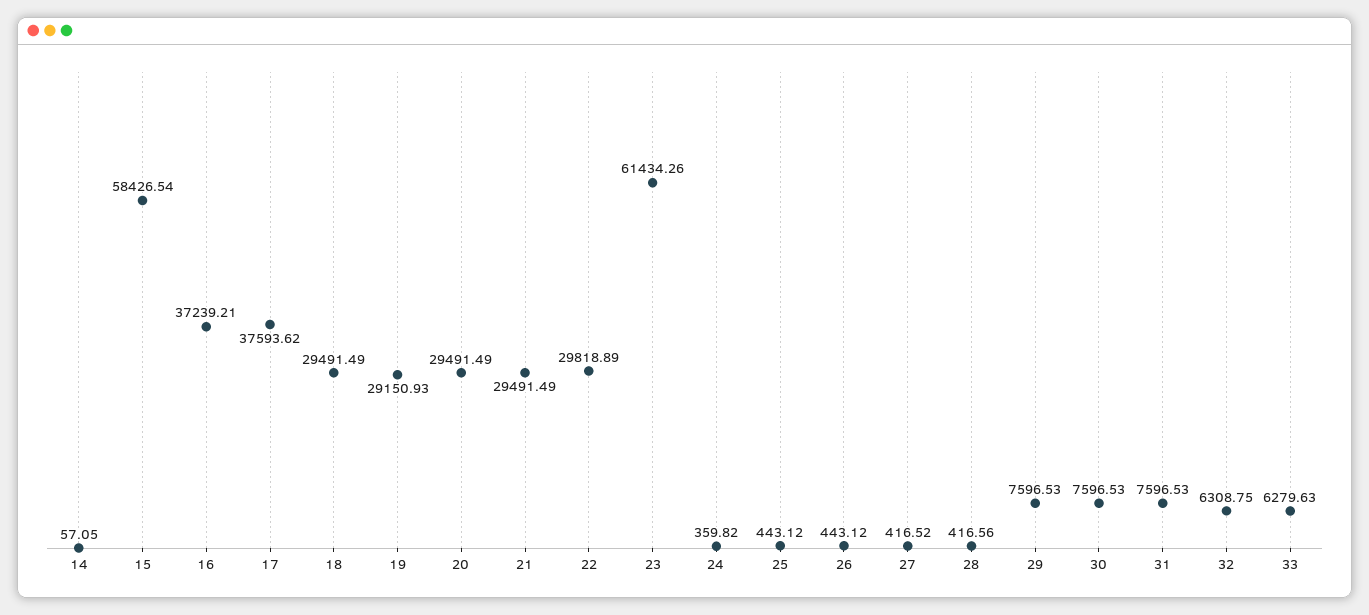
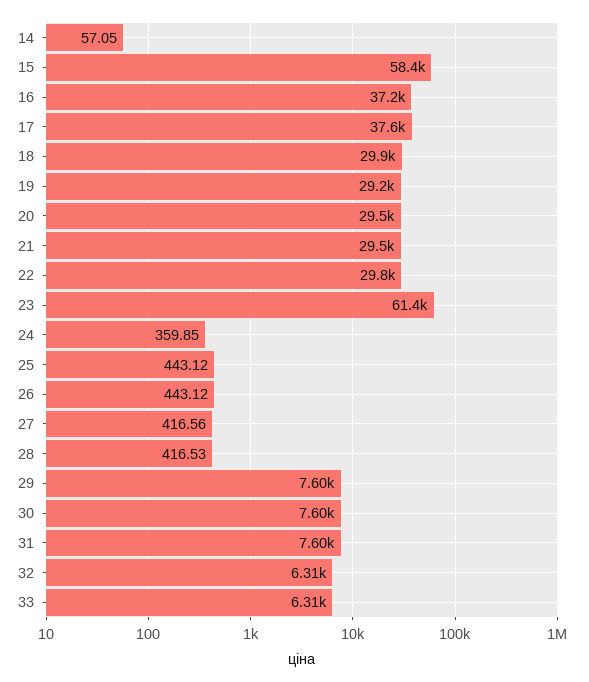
18: 29491.49 -> 29900
24: 359.82 -> 359.85
27: 416.52 -> 416.56
28: 416.56 -> 416.53
33: 6279.63 -> 6310

